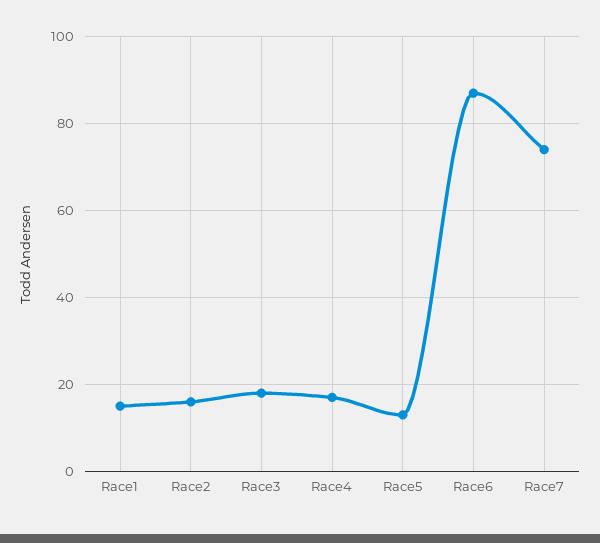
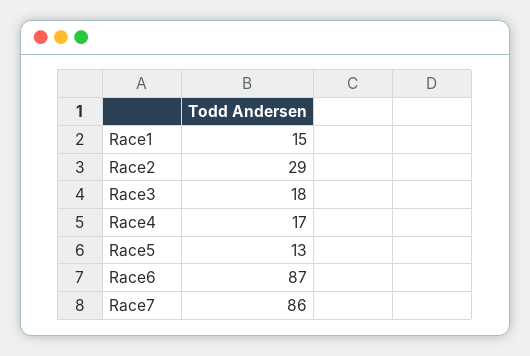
Race2: 15 -> 29
Race7: 75 -> 86

